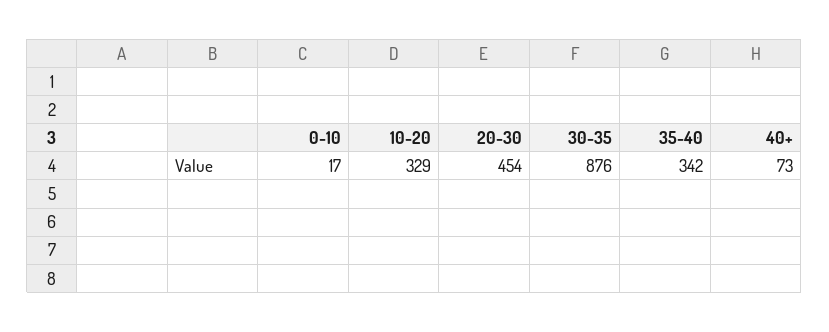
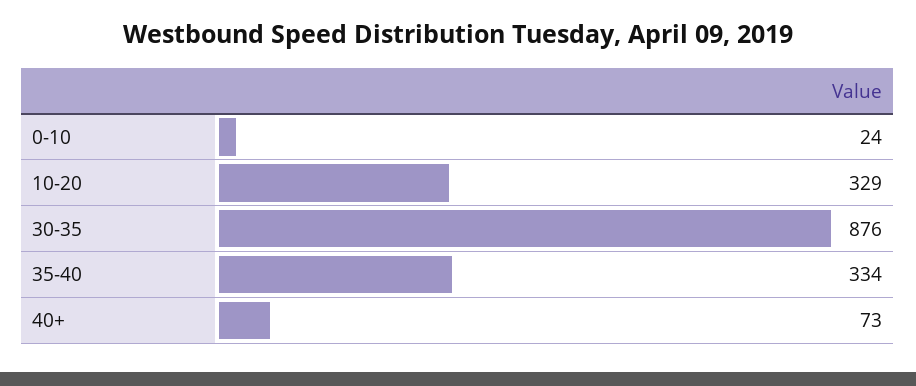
0-10: 17 -> 24
20-30: 454 -> none
35-40: 342 -> 334

